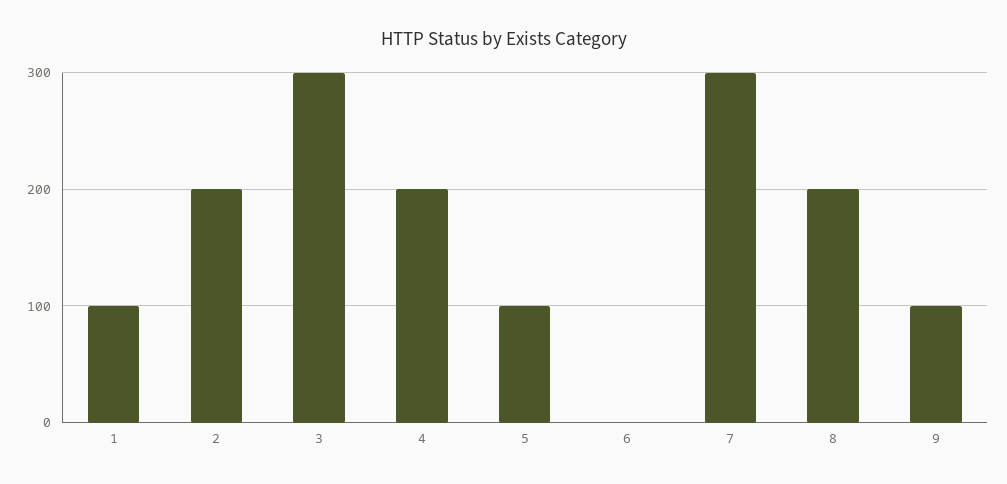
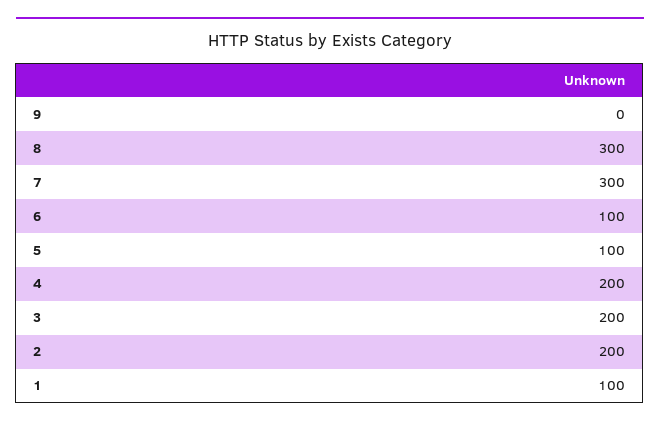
3: 300 -> 200
6: 0 -> 100
8: 200 -> 300
9: 100 -> 0

